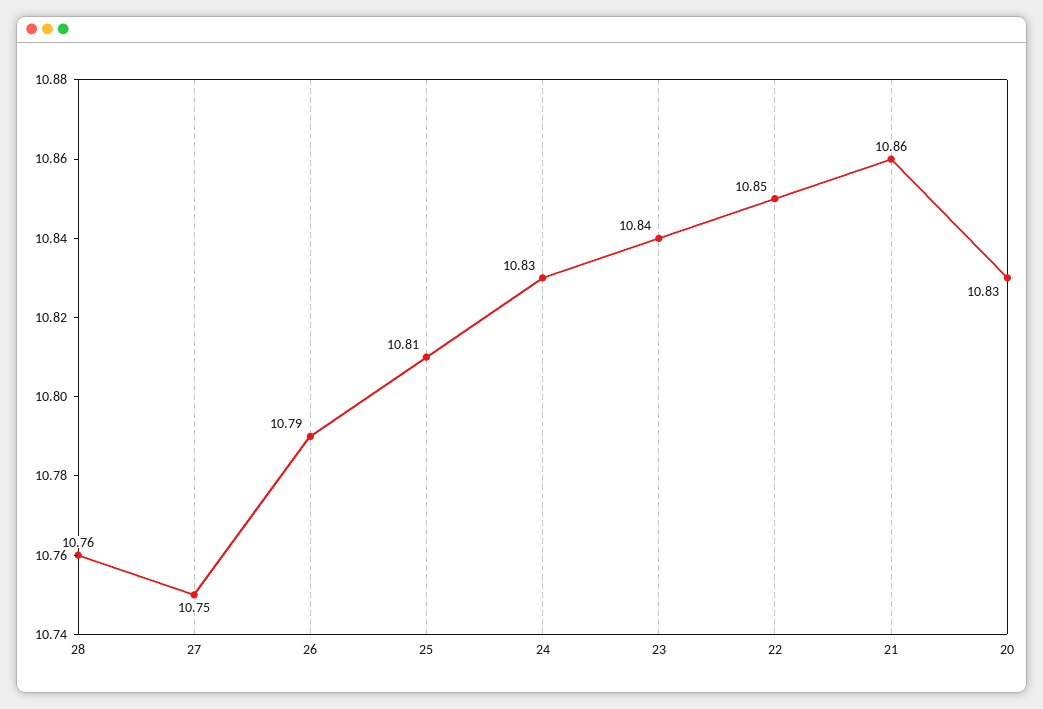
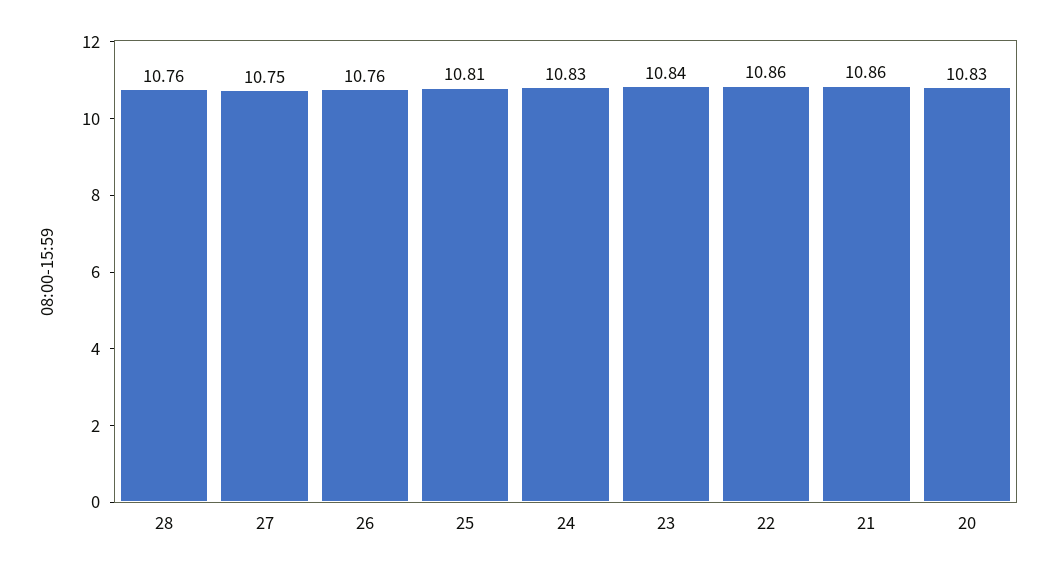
26: 10.79 -> 10.76
22: 10.85 -> 10.86

